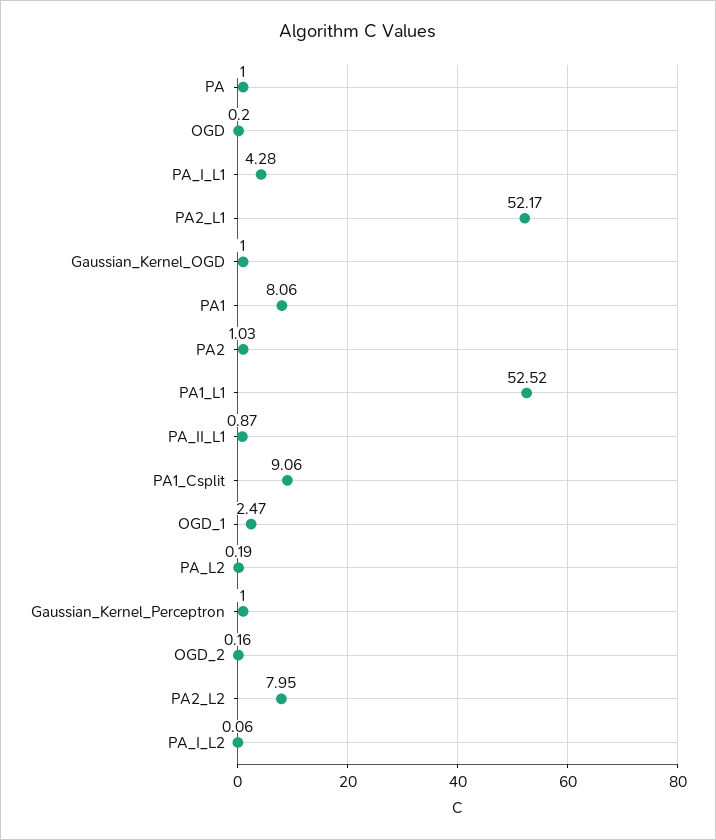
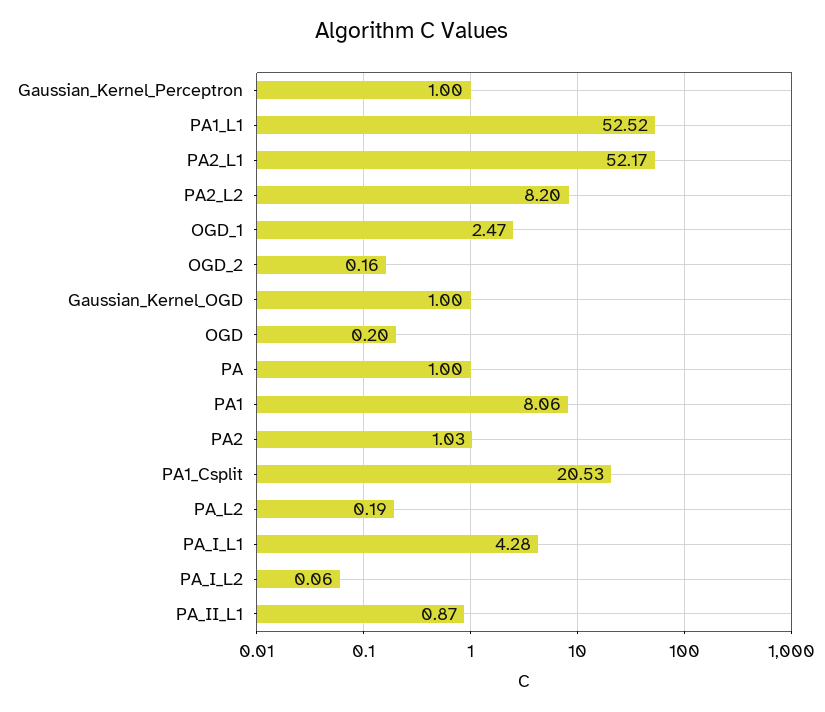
PA1_Csplit: 9.06 -> 20.53
PA2_L2: 7.95 -> 8.2

